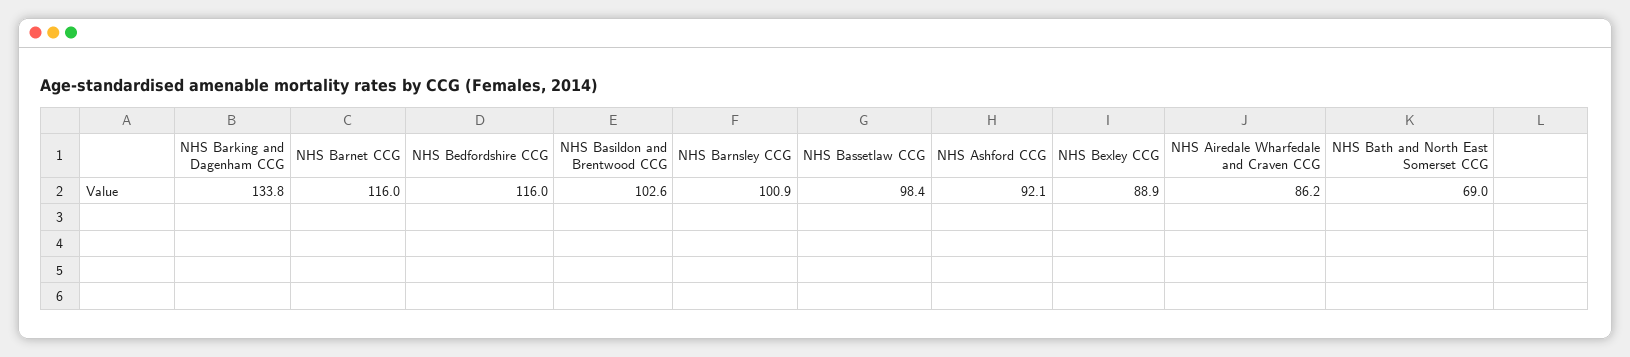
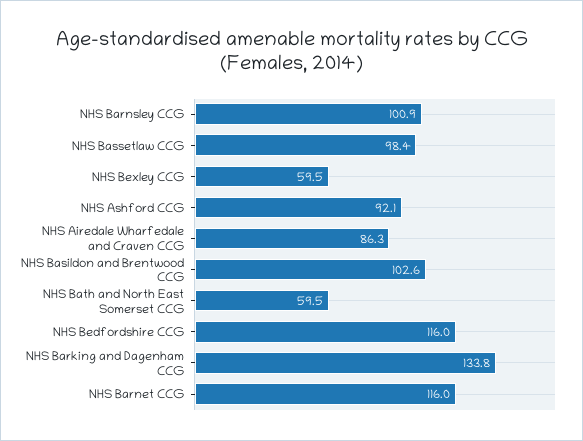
NHS Bexley CCG: 88.9 -> 59.5
NHS Airedale Wharfedale and Craven CCG: 86.2 -> 86.3
NHS Bath and North East Somerset CCG: 69 -> 59.5

